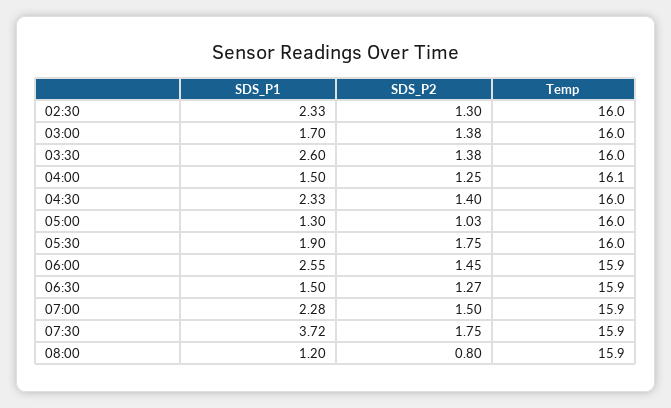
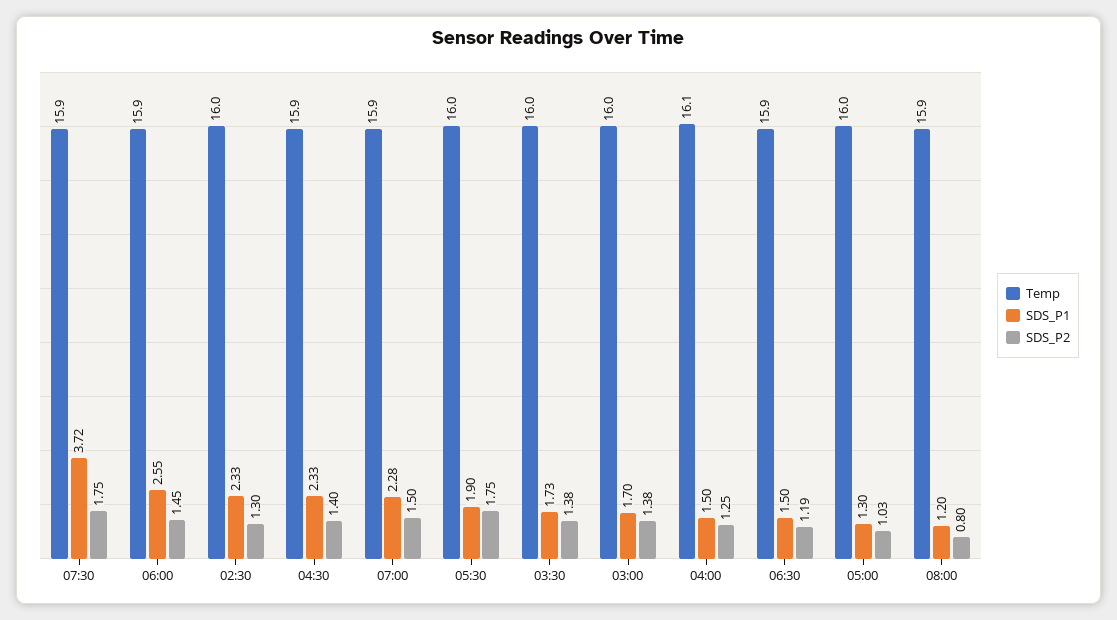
SDS_P1, 03:30: 2.6 -> 1.73
Temp, 04:30: 16 -> 15.9
SDS_P2, 06:30: 1.27 -> 1.19

